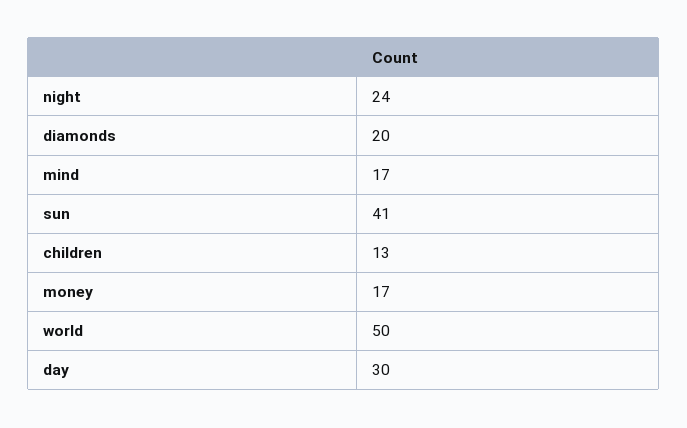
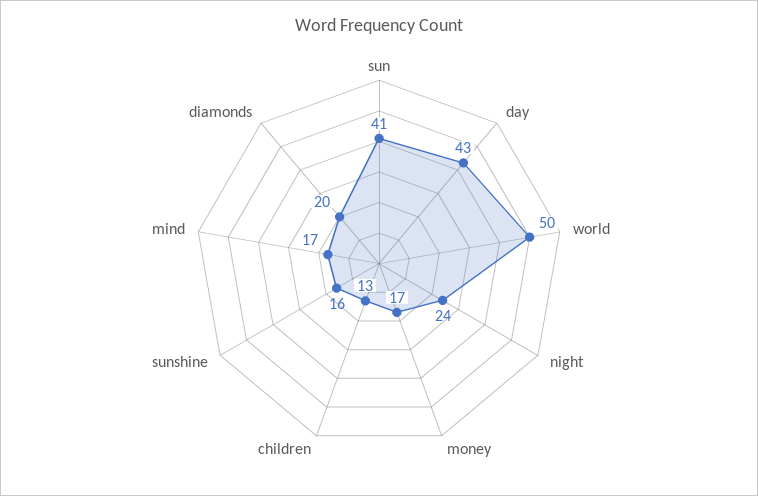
day: 30 -> 43
sunshine: none -> 16

